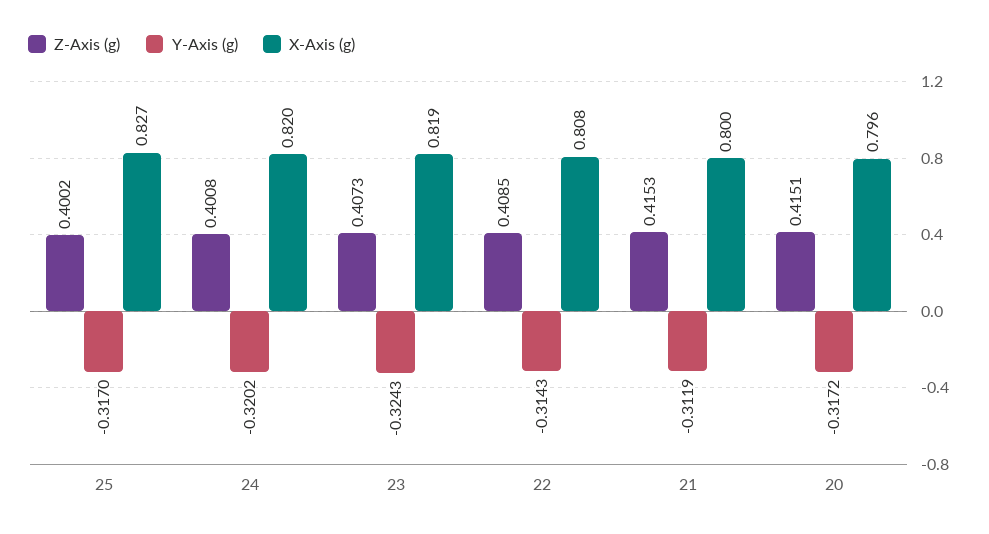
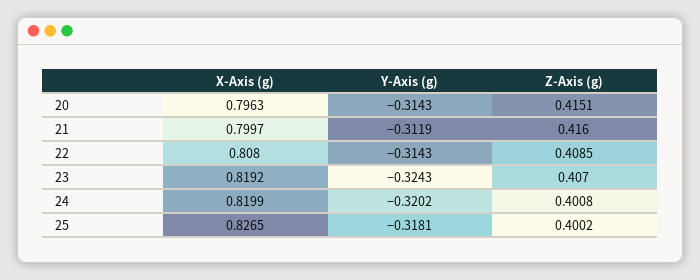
Y-Axis (g), 25: -0.317 -> -0.3181
Z-Axis (g), 23: 0.4073 -> 0.407
Z-Axis (g), 21: 0.4153 -> 0.416
Y-Axis (g), 20: -0.3172 -> -0.3143

